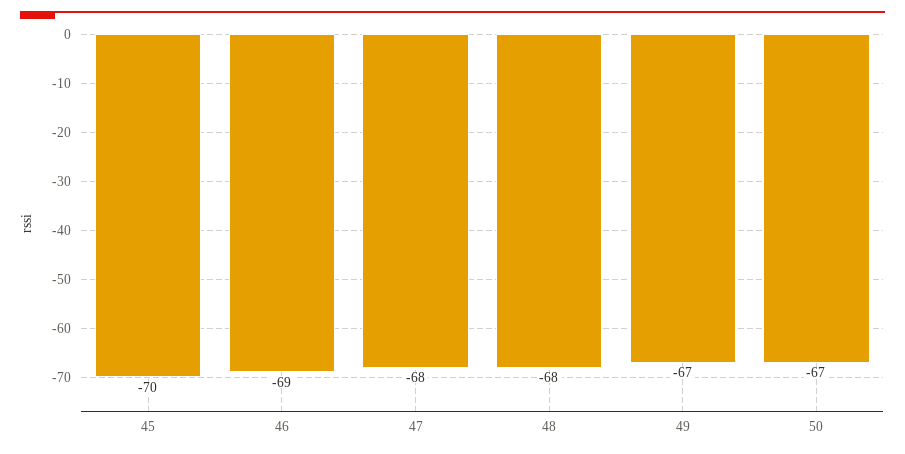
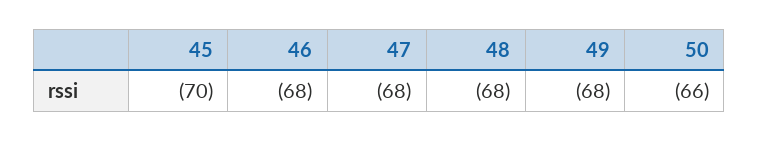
46: -69 -> -68
49: -67 -> -68
50: -67 -> -66

